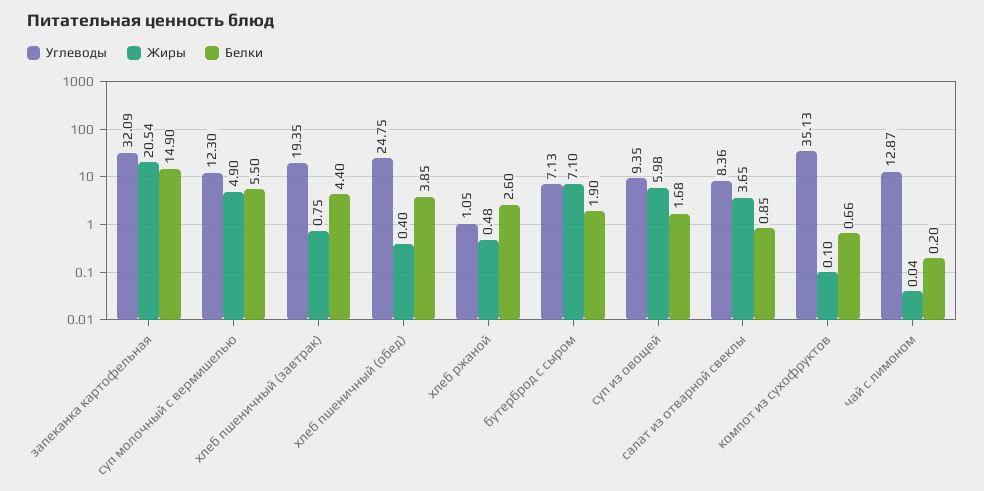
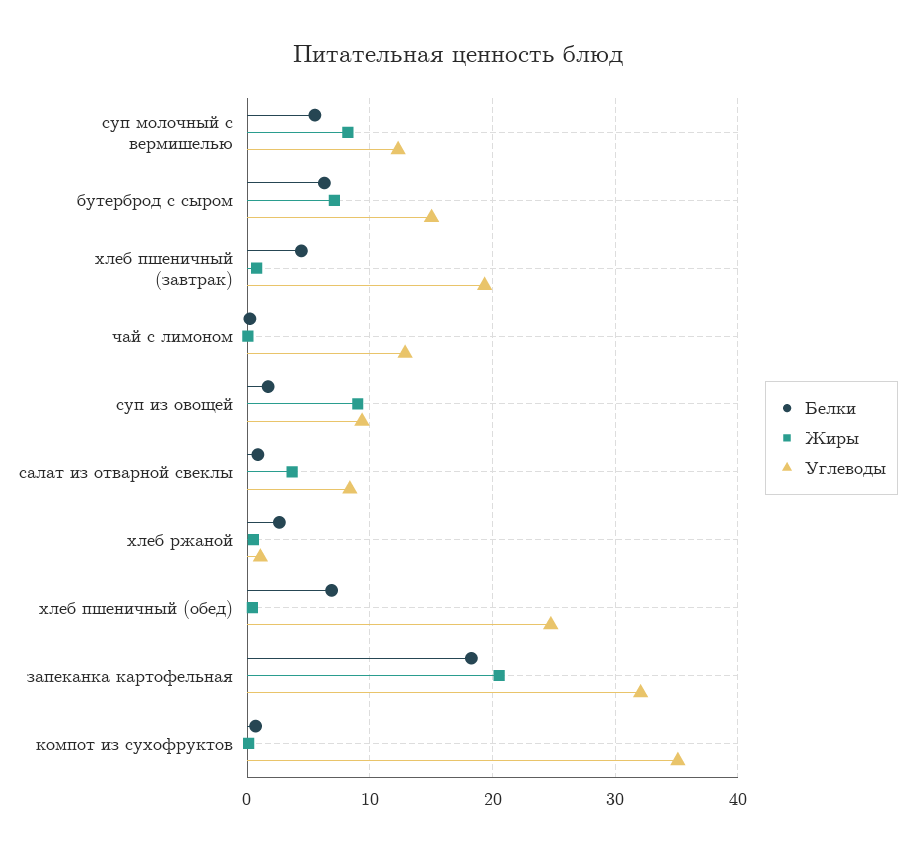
Белки, запеканка картофельная: 14.9 -> 18
Жиры, суп молочный с вермишелью: 4.9 -> 8
Белки, хлеб пшеничный (обед): 3.85 -> 7
Углеводы, бутерброд с сыром: 7.13 -> 15
Белки, бутерброд с сыром: 1.9 -> 6
Жиры, суп из овощей: 5.98 -> 9

